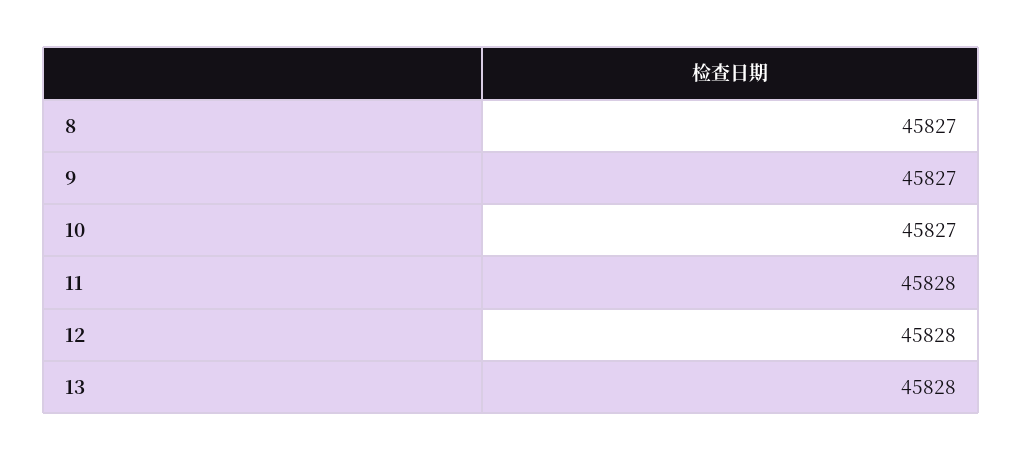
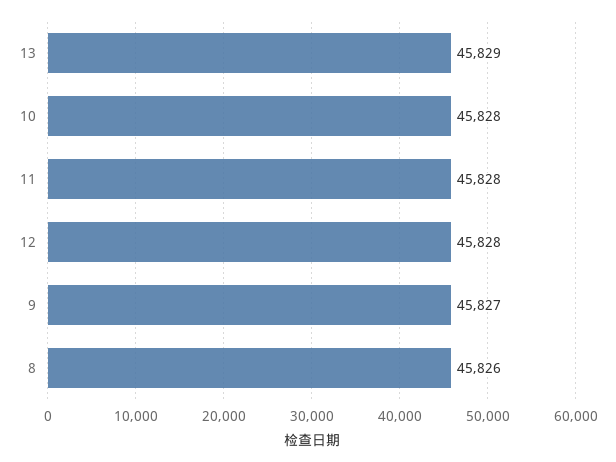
8: 45827 -> 45826
10: 45827 -> 45828
13: 45828 -> 45829

